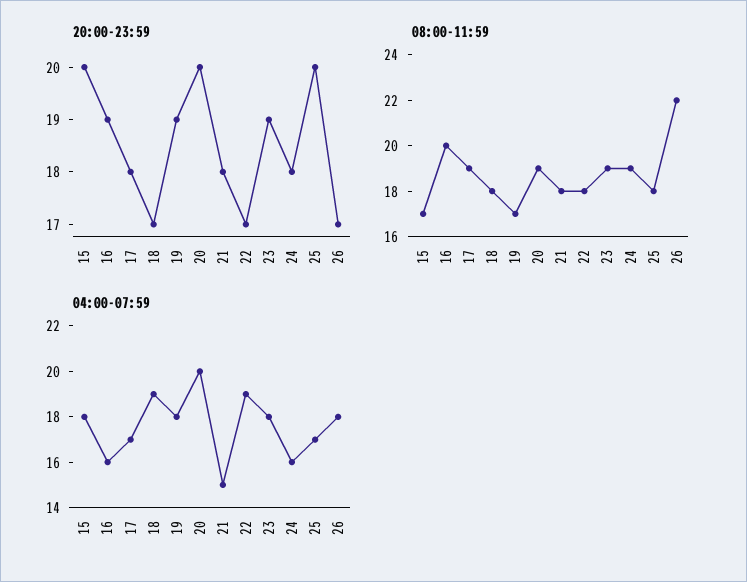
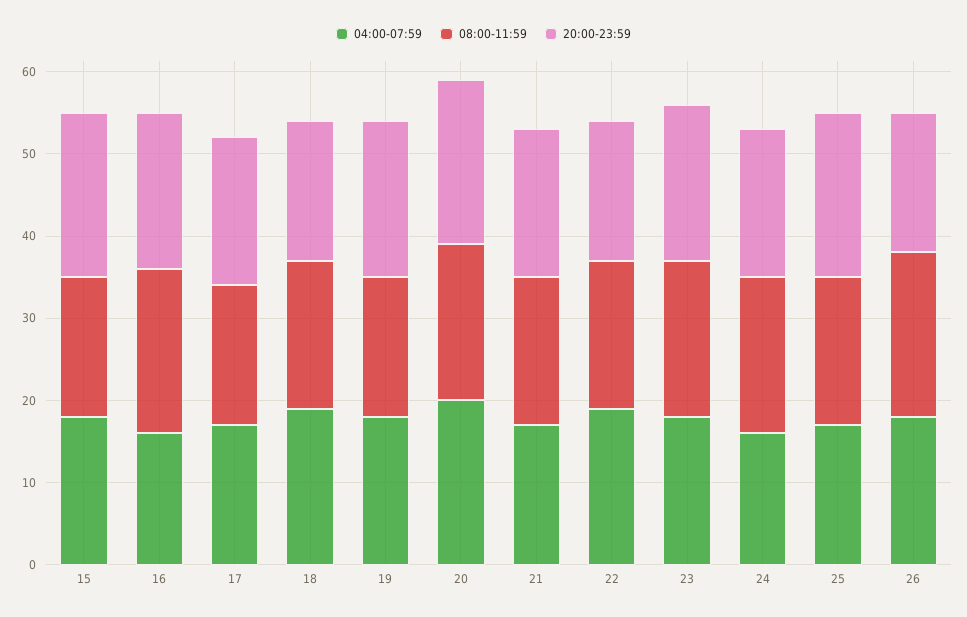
08:00-11:59, 17: 19 -> 17
08:00-11:59, 26: 22 -> 20
04:00-07:59, 21: 15 -> 17

